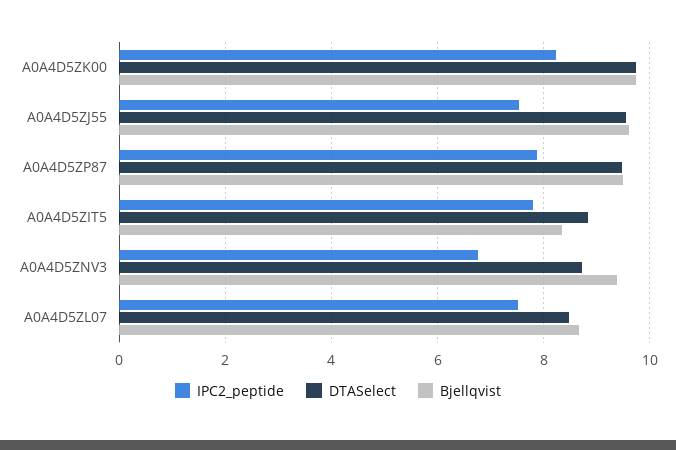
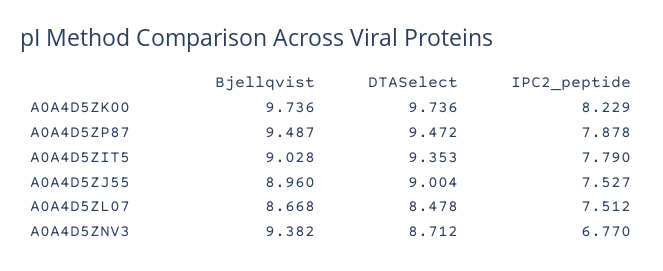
DTASelect, A0A4D5ZJ55: 9.6 -> 9.004
Bjellqvist, A0A4D5ZJ55: 9.6 -> 8.96
DTASelect, A0A4D5ZIT5: 8.8 -> 9.353
Bjellqvist, A0A4D5ZIT5: 8.4 -> 9.028

